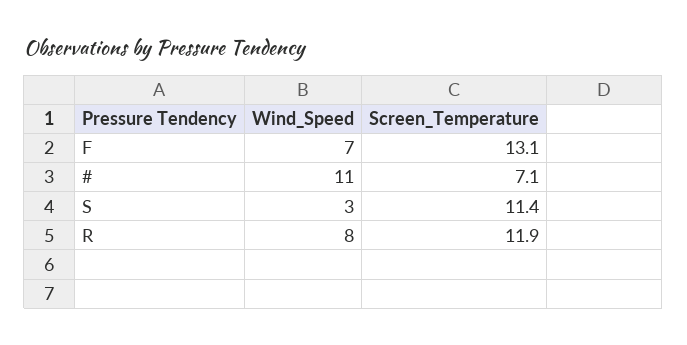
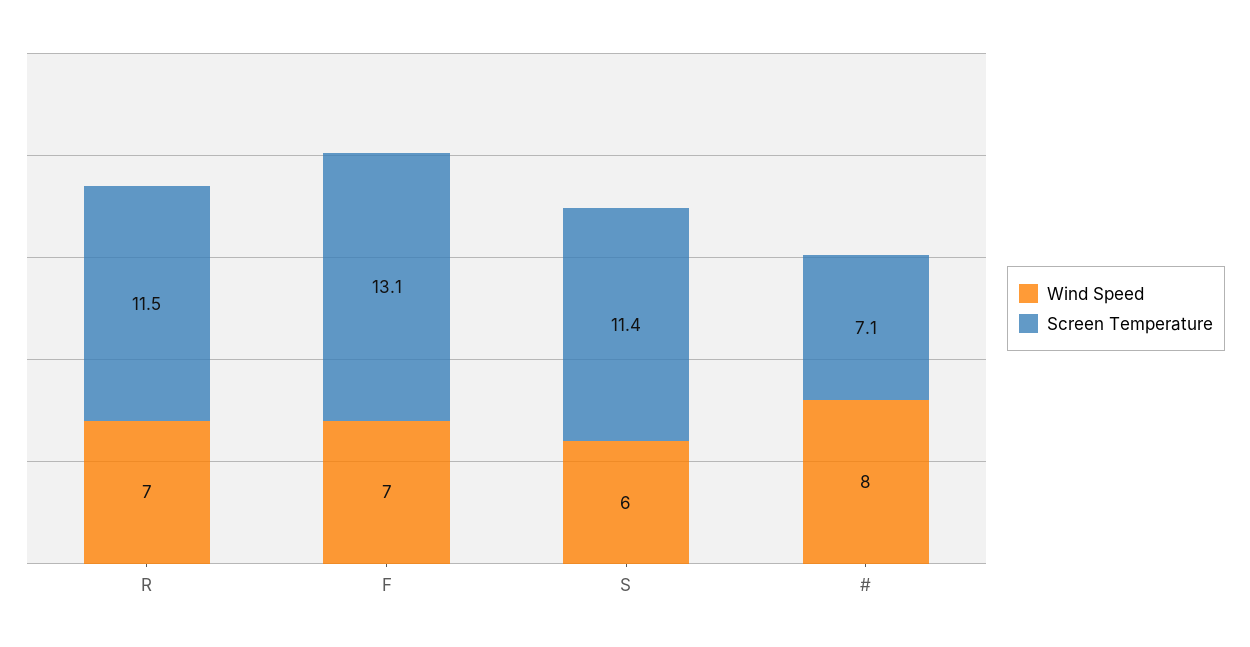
Wind_Speed, #: 11 -> 8
Wind_Speed, S: 3 -> 6
Wind_Speed, R: 8 -> 7
Screen_Temperature, R: 11.9 -> 11.5

